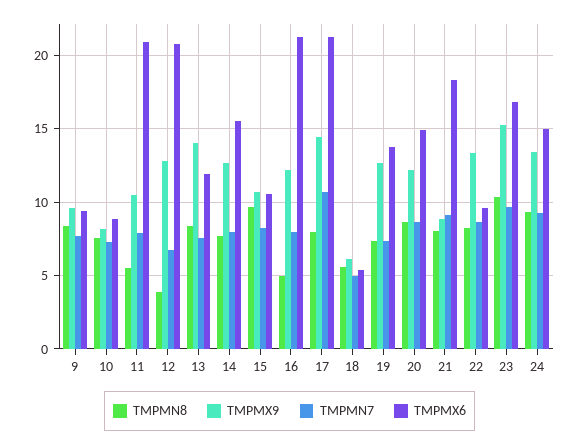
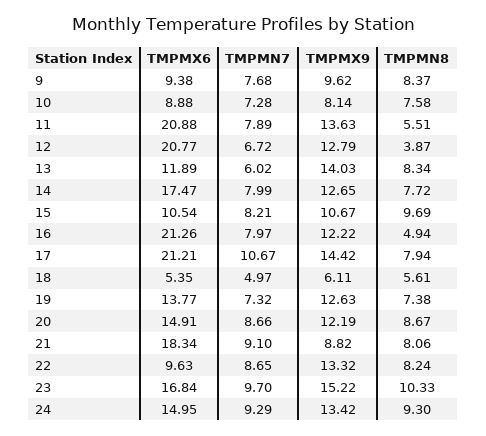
TMPMX9, 11: 10.5 -> 13.63
TMPMN7, 13: 7.5 -> 6.02
TMPMX6, 14: 15.5 -> 17.47

